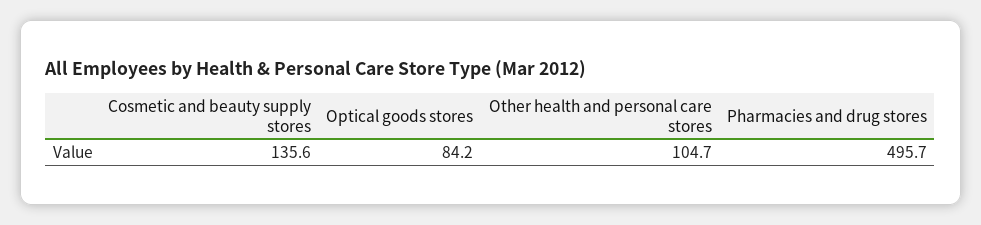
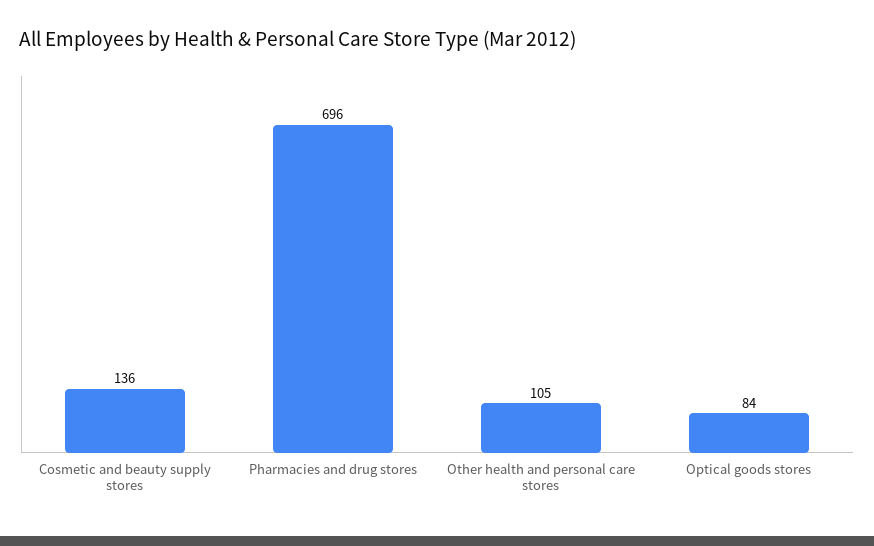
Pharmacies and drug stores: 495.7 -> 696

